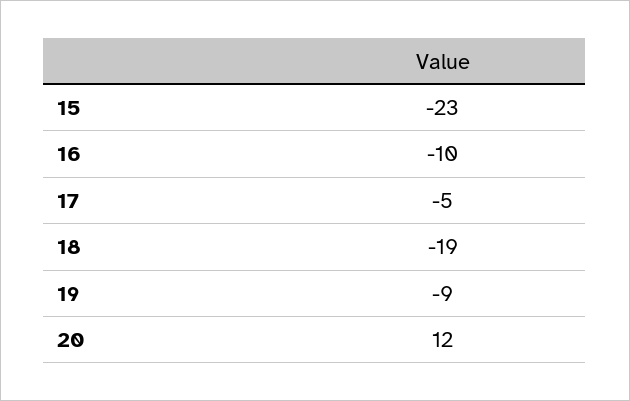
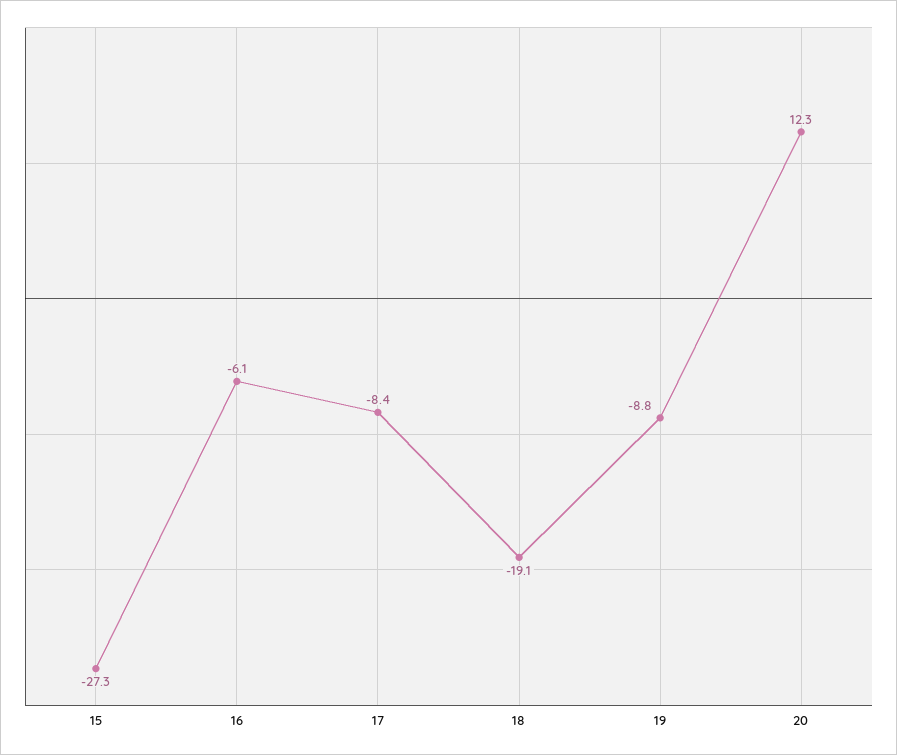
15: -23 -> -27.3
16: -10 -> -6.1
17: -5 -> -8.4

